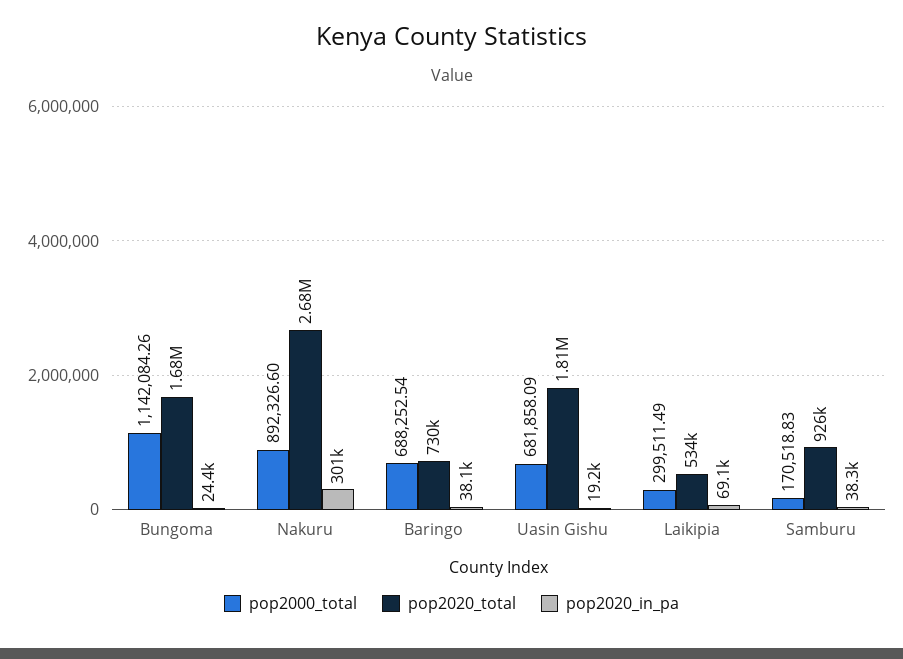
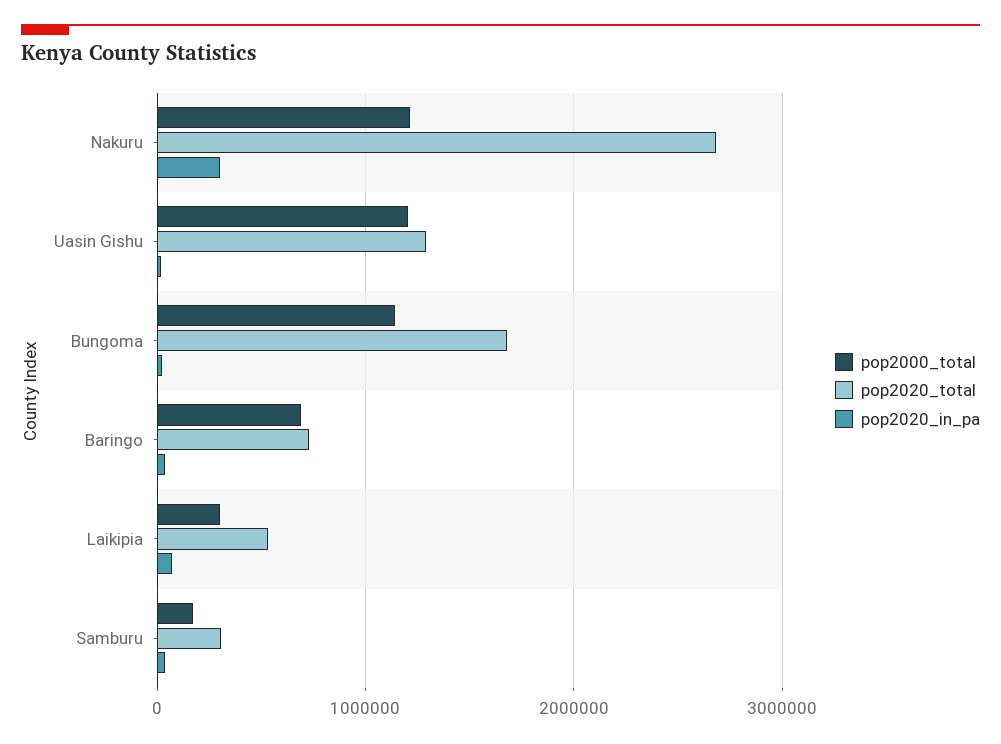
pop2000_total, Nakuru: 892326.6 -> 1200000
pop2000_total, Uasin Gishu: 681858.09 -> 1200000
pop2020_total, Uasin Gishu: 1810000 -> 1300000
pop2020_total, Samburu: 926000 -> 300000

